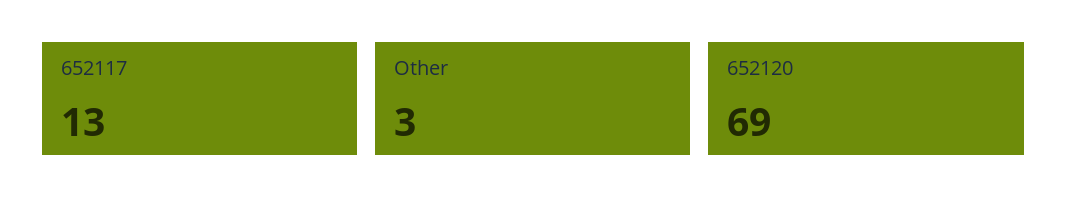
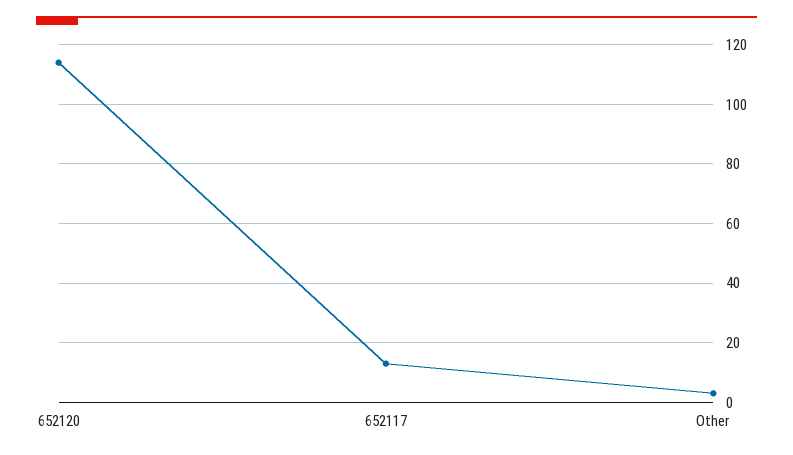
652120: 69 -> 115

